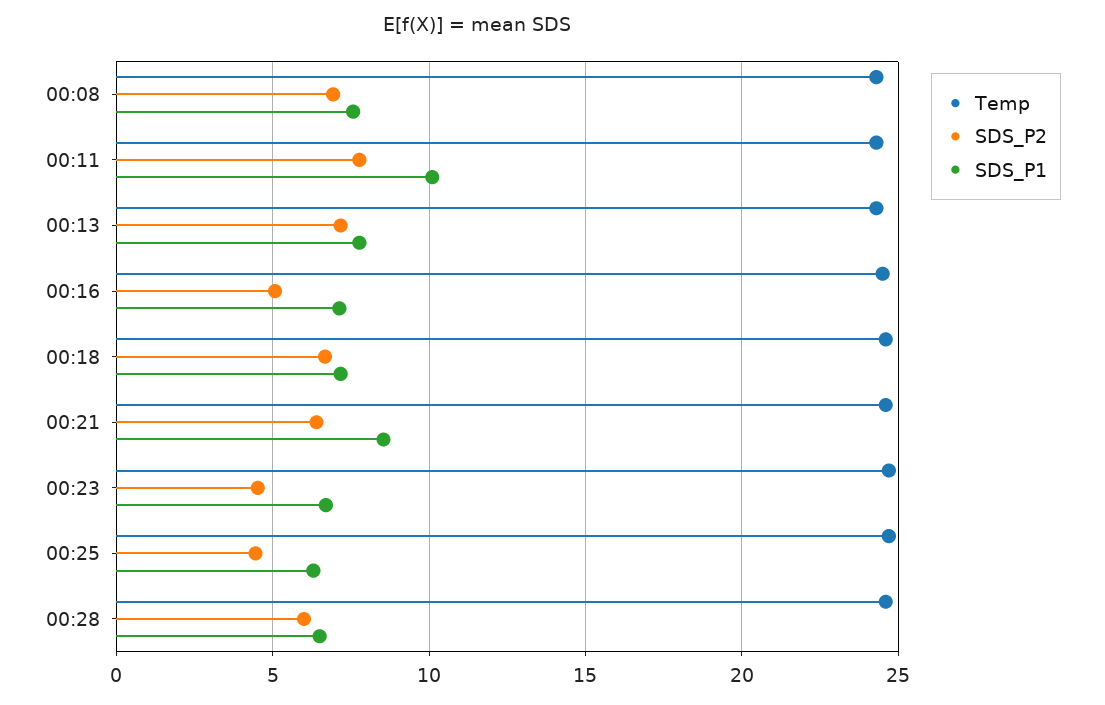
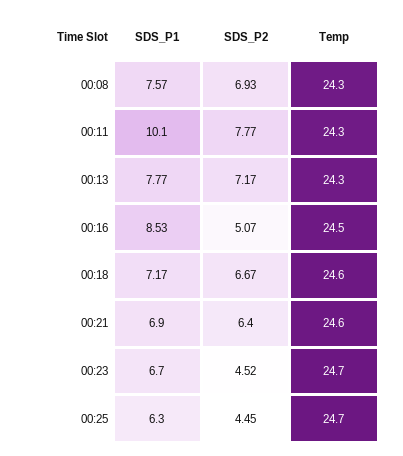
SDS_P1, 00:16: 7 -> 8.53
SDS_P1, 00:21: 8.5 -> 6.9
Temp, 00:28: 24.5 -> none
SDS_P2, 00:28: 6 -> none
SDS_P1, 00:28: 6.5 -> none

